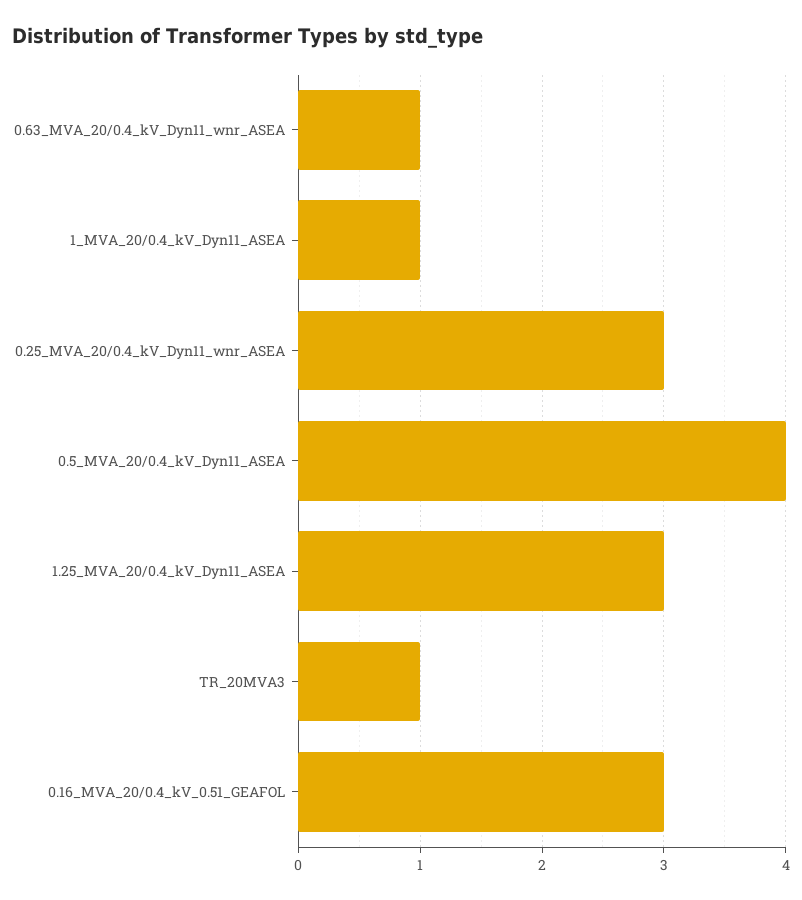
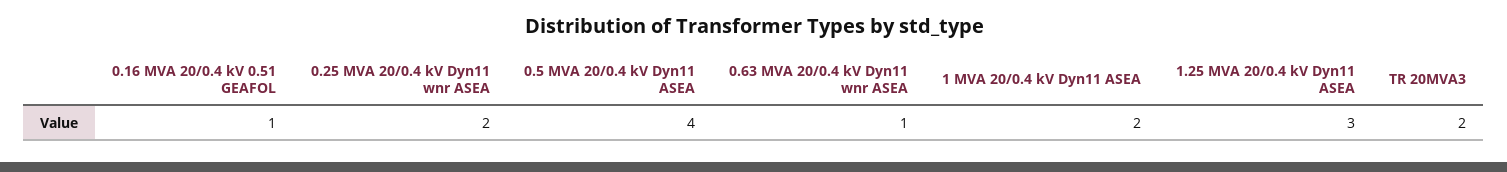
1_MVA_20/0.4_kV_Dyn11_ASEA: 1 -> 2
0.25_MVA_20/0.4_kV_Dyn11_wnr_ASEA: 3 -> 2
TR_20MVA3: 1 -> 2
0.16_MVA_20/0.4_kV_0.51_GEAFOL: 3 -> 1

